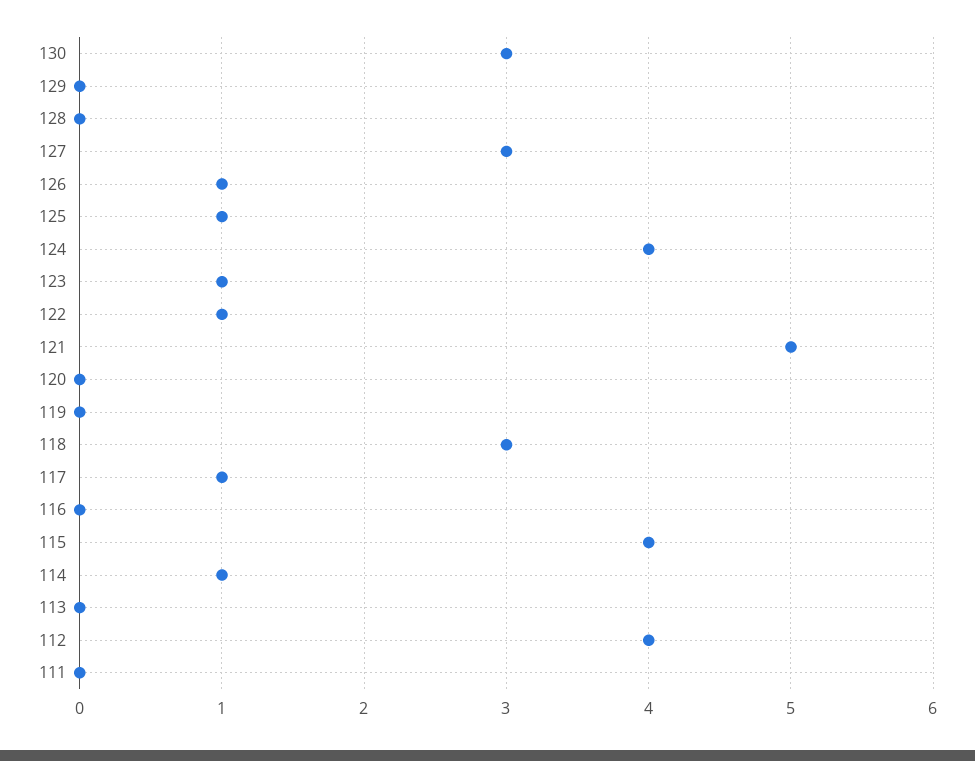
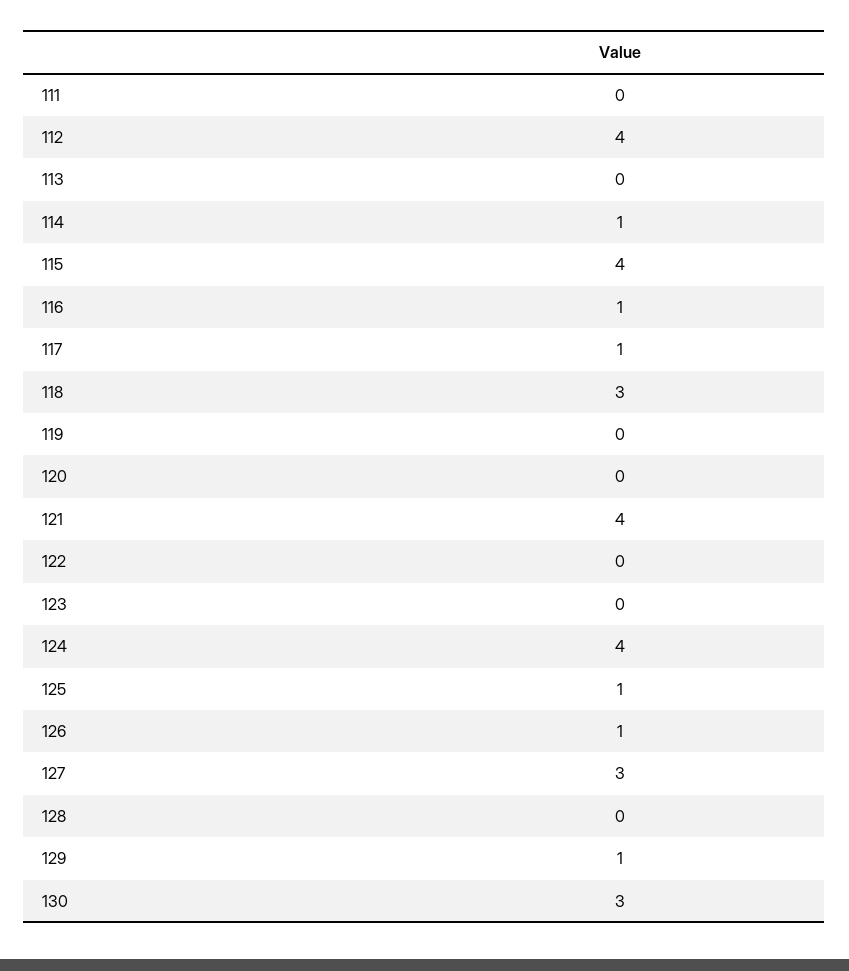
129: 0 -> 1
123: 1 -> 0
122: 1 -> 0
121: 5 -> 4
116: 0 -> 1

